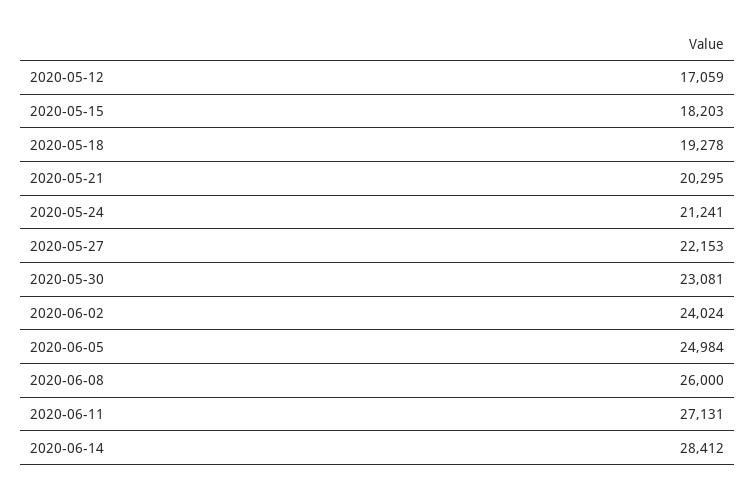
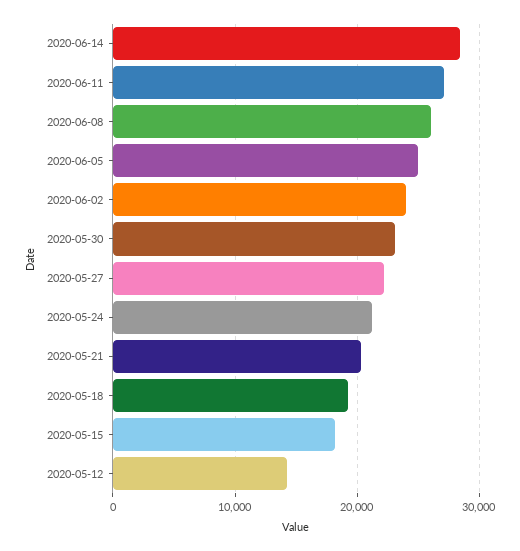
2020-05-12: 17059 -> 14000

